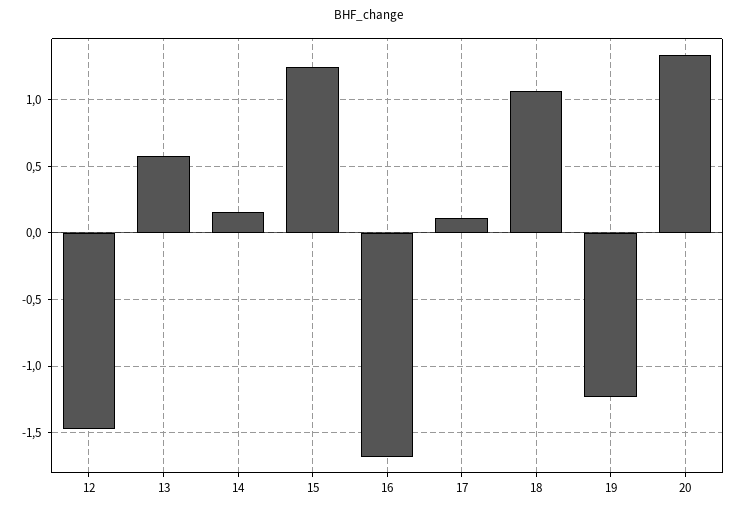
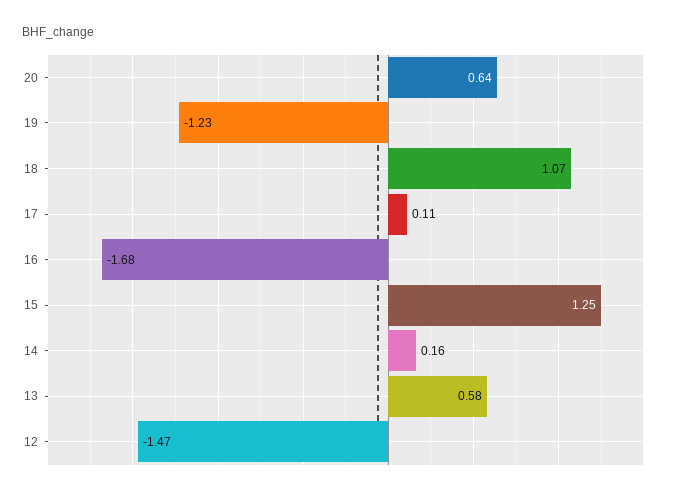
20: 1.35 -> 0.64

